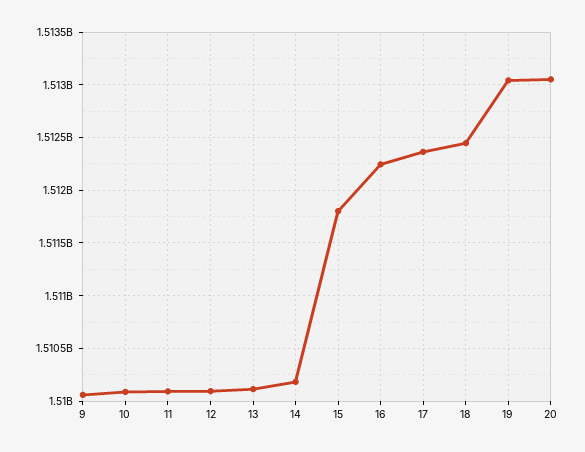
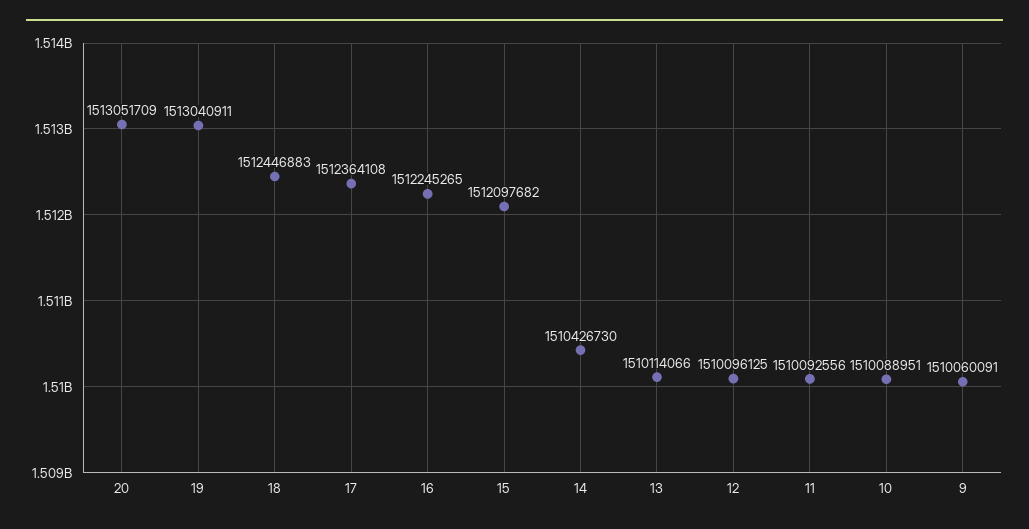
14: 1510200000 -> 1510426730
15: 1511800000 -> 1512097682

